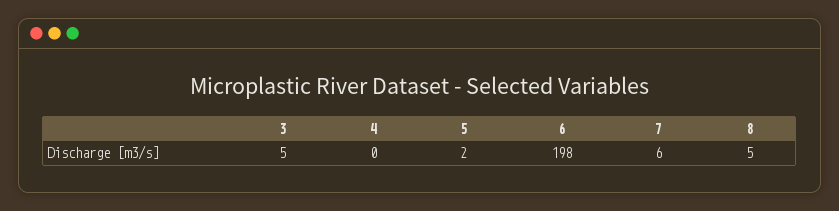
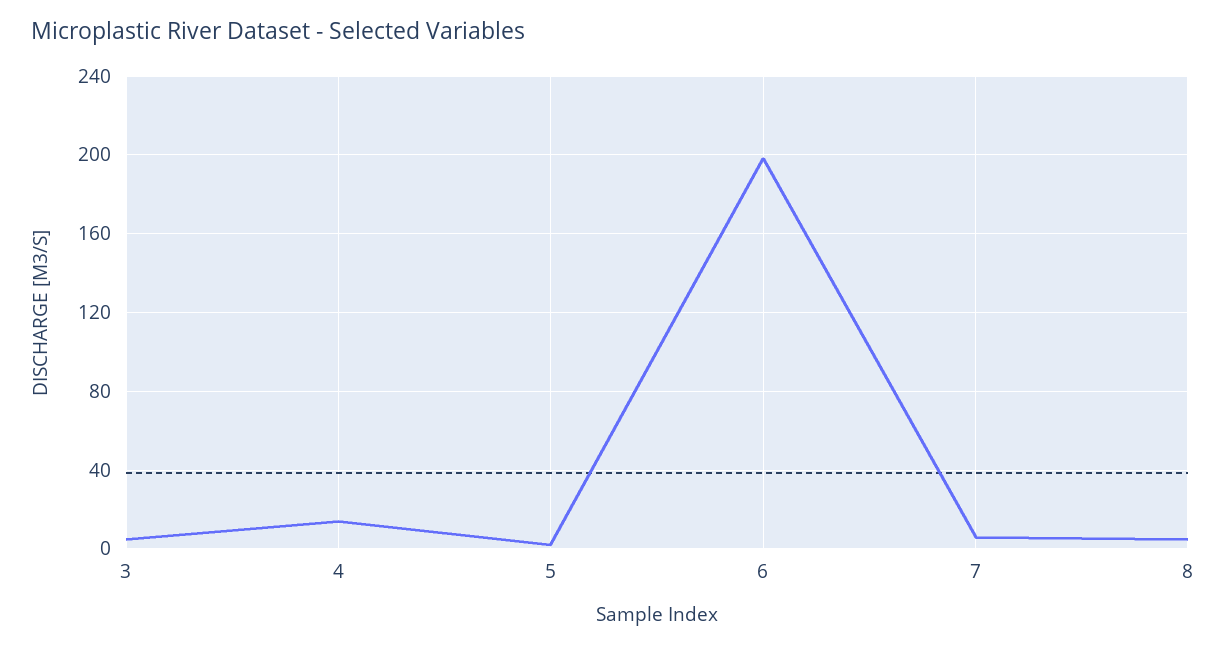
4: 0 -> 15

